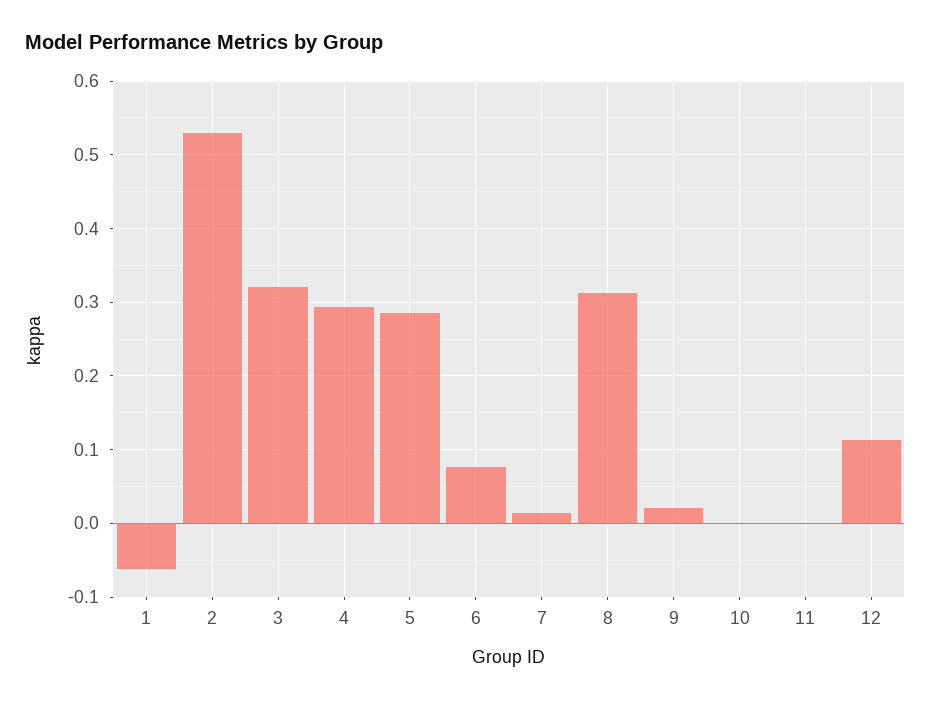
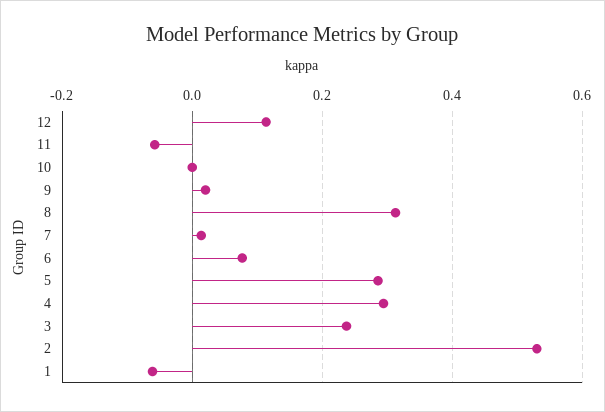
3: 0.32 -> 0.24
11: 0 -> -0.06

